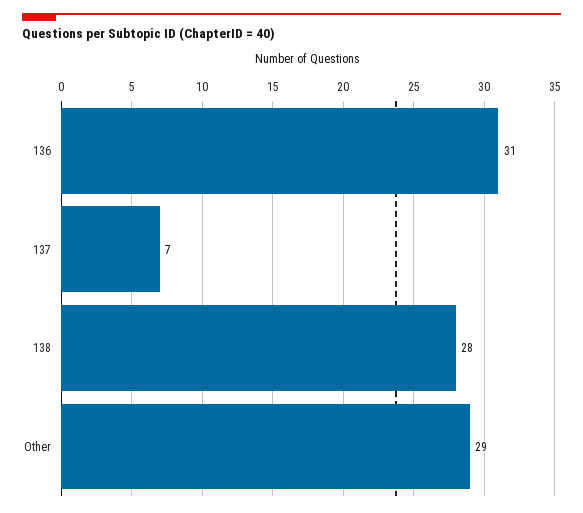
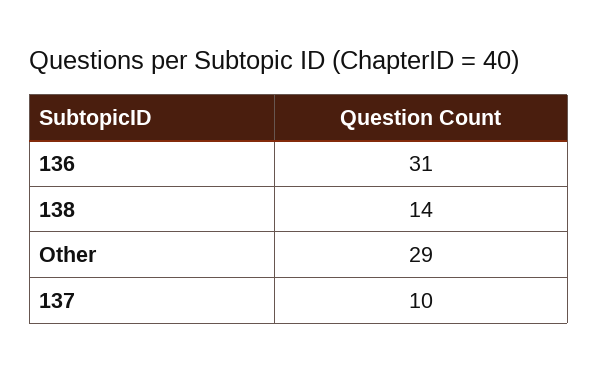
137: 7 -> 10
138: 28 -> 14

